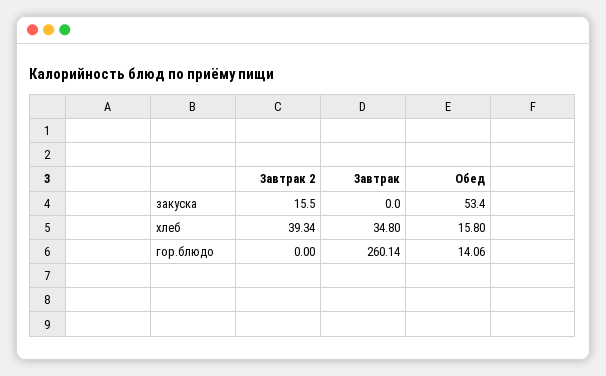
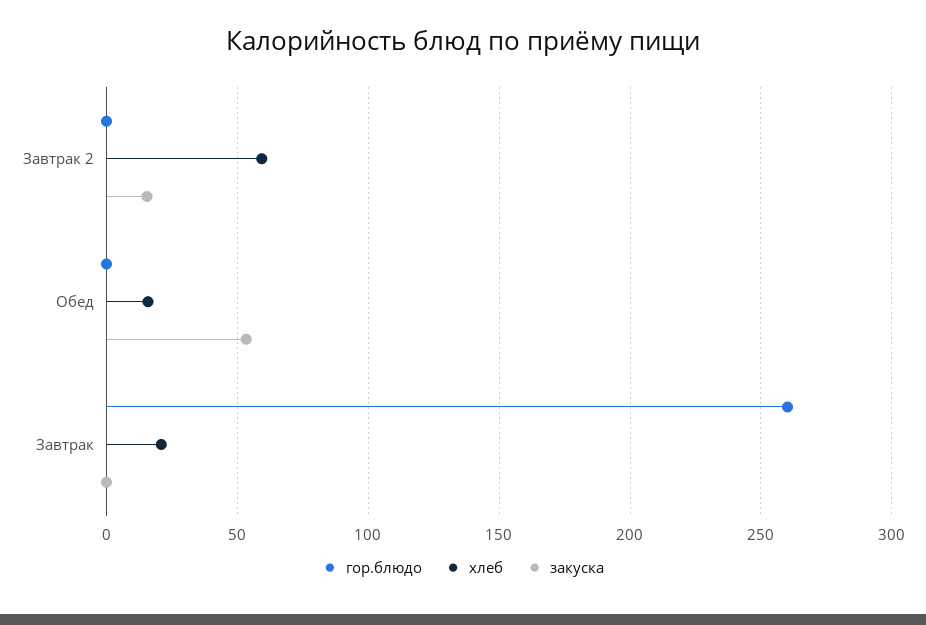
хлеб, Завтрак 2: 39.34 -> 60
хлеб, Завтрак: 34.8 -> 20
гор.блюдо, Обед: 14.06 -> 0

